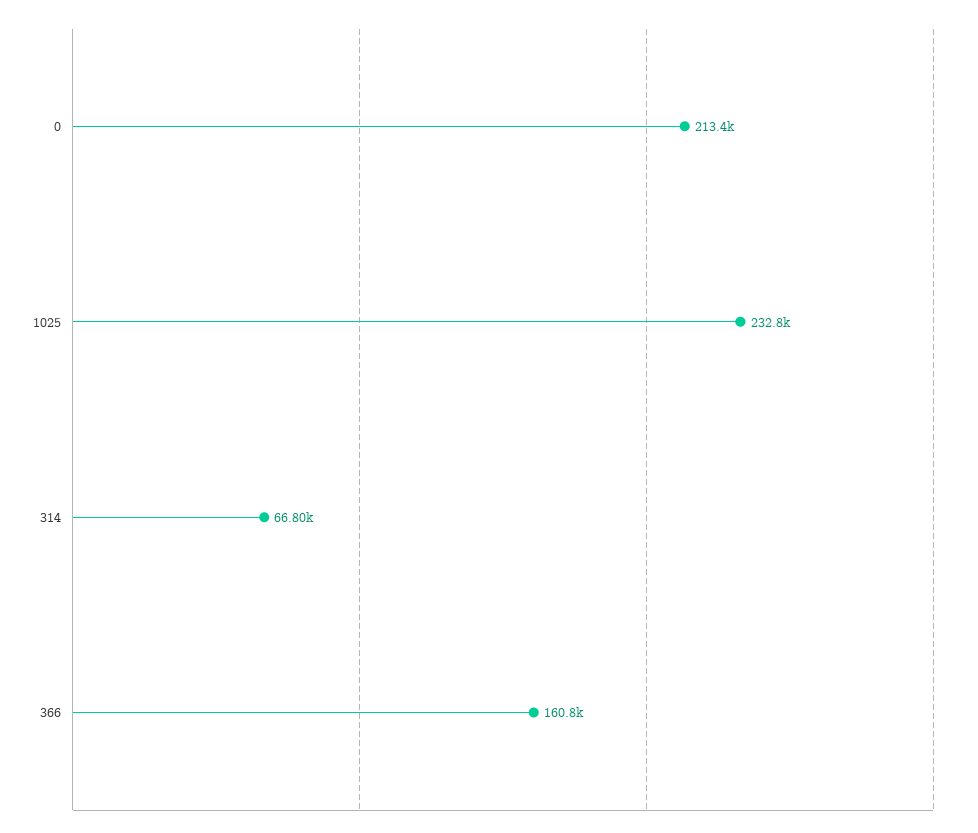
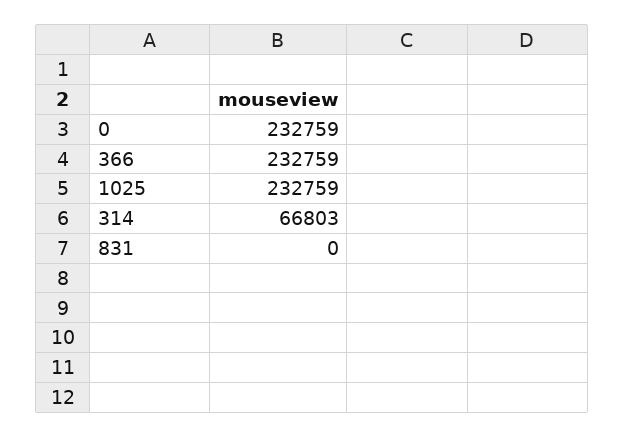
0: 213400 -> 232759
366: 160800 -> 232759
831: none -> 0

